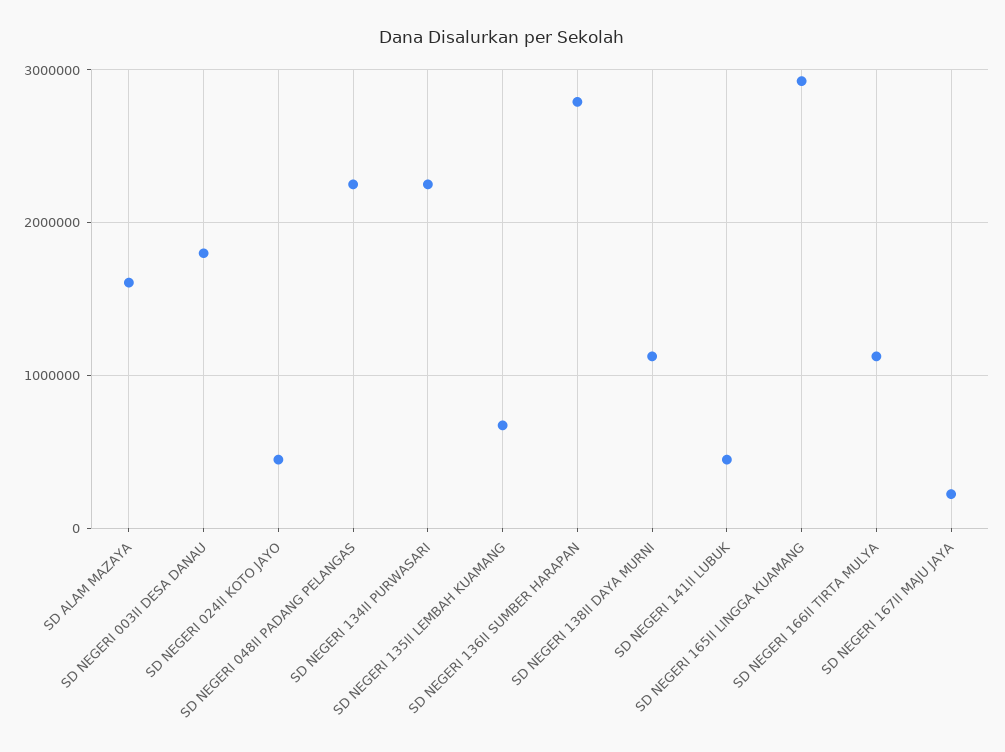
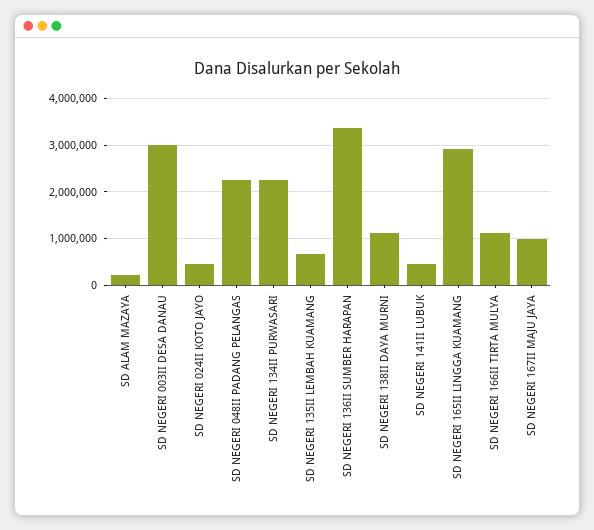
SD ALAM MAZAYA: 1600000 -> 200000
SD NEGERI 003II DESA DANAU: 1800000 -> 3000000
SD NEGERI 136II SUMBER HARAPAN: 2800000 -> 3400000
SD NEGERI 167II MAJU JAYA: 200000 -> 1000000

